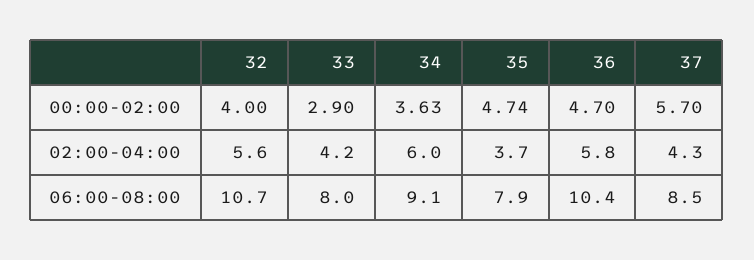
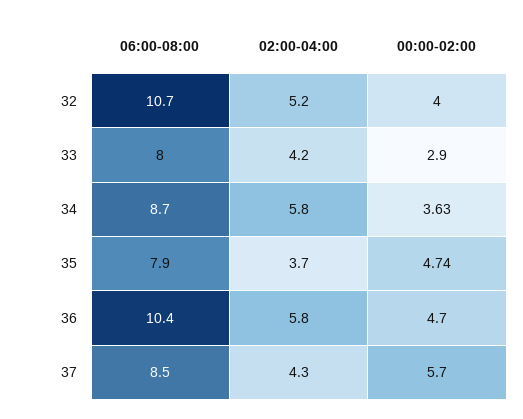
32, 02:00-04:00: 5.6 -> 5.2
34, 02:00-04:00: 6 -> 5.8
34, 06:00-08:00: 9.1 -> 8.7

